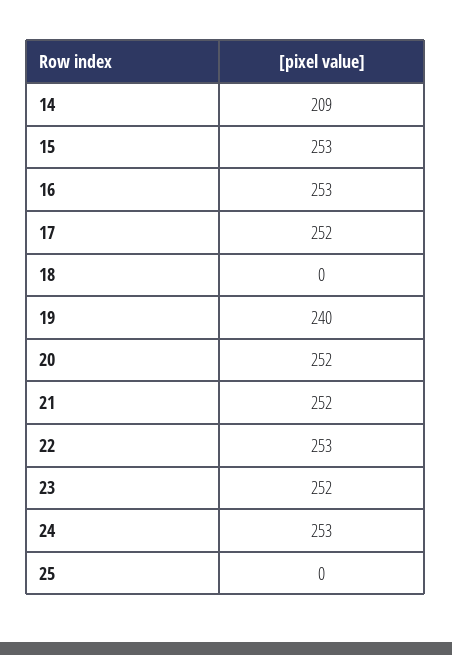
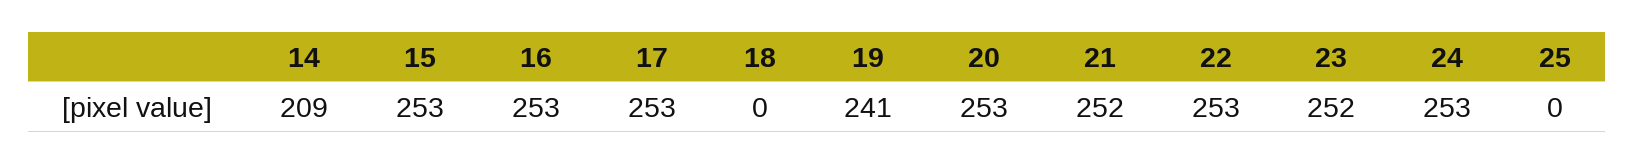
17: 252 -> 253
19: 240 -> 241
20: 252 -> 253

